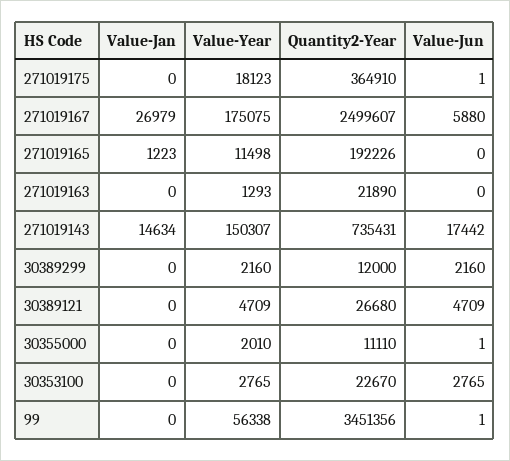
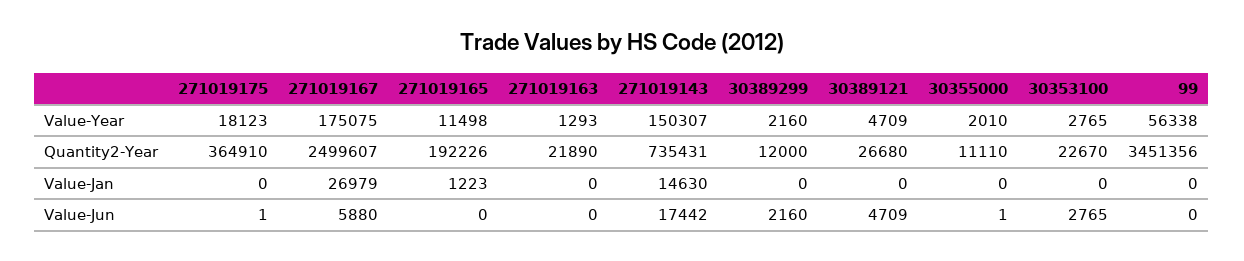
Value-Jan, 271019143: 14634 -> 14630
Value-Jun, 99: 1 -> 0

